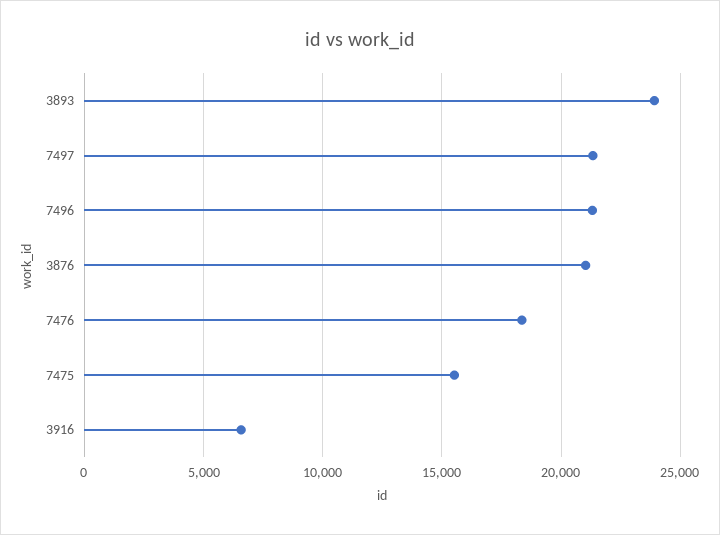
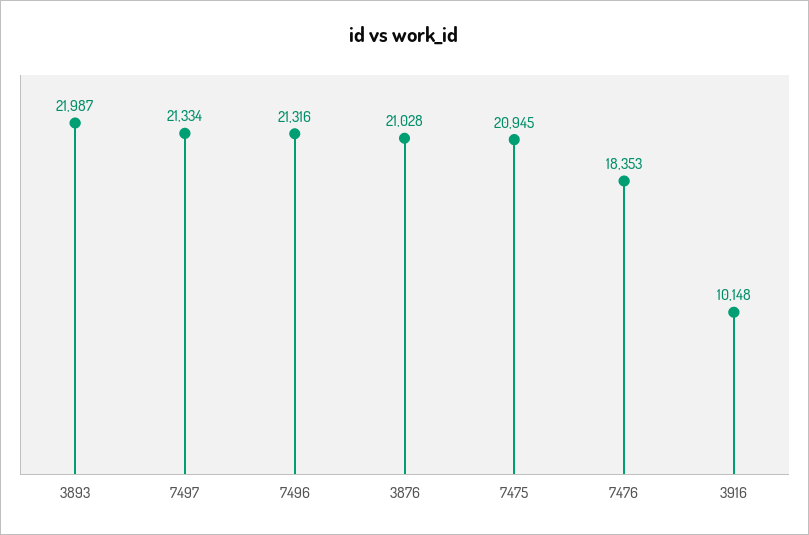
3893: 24000 -> 21987
7475: 15500 -> 20945
3916: 6500 -> 10148

